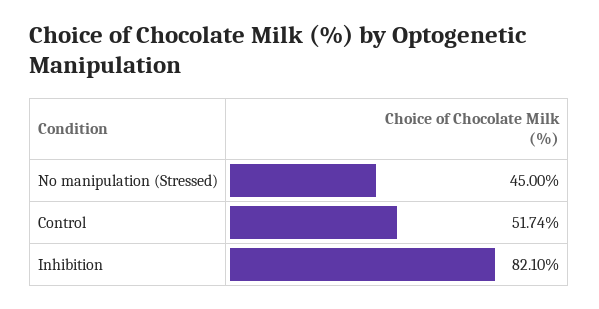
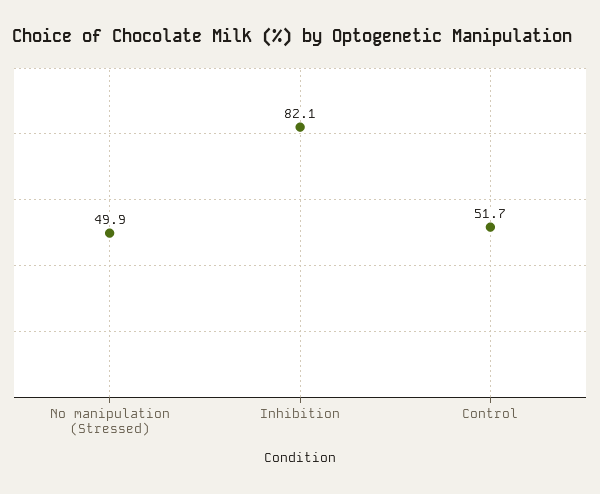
No manipulation (Stressed): 45 -> 49.9

